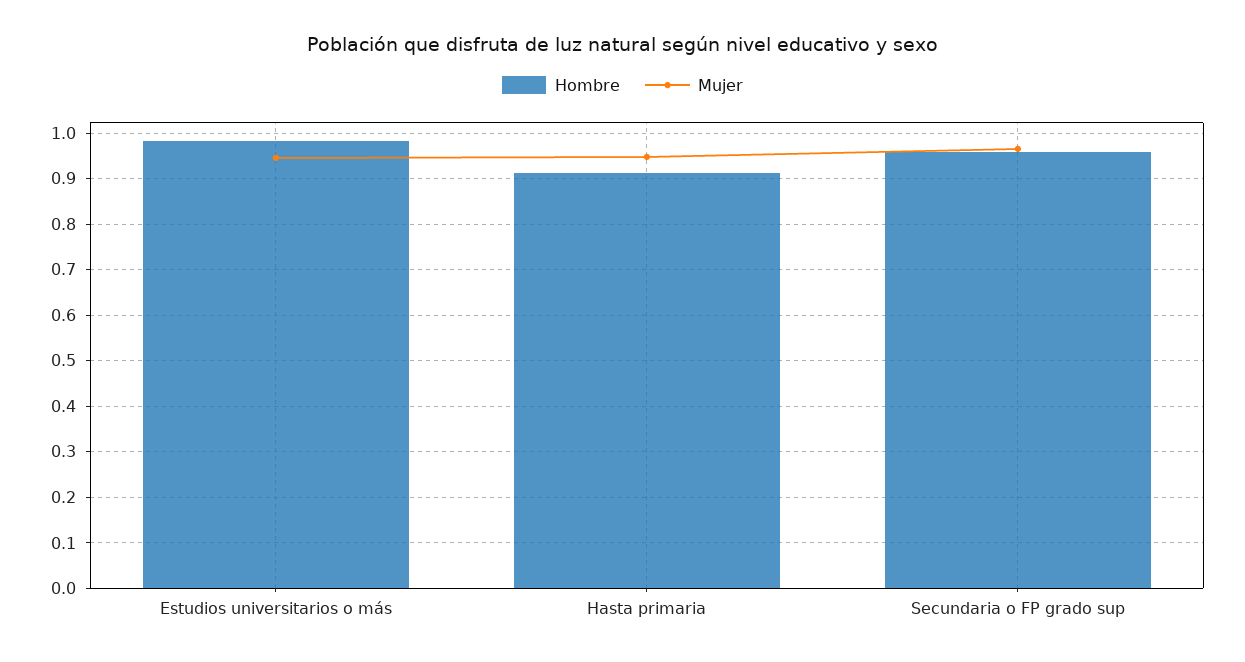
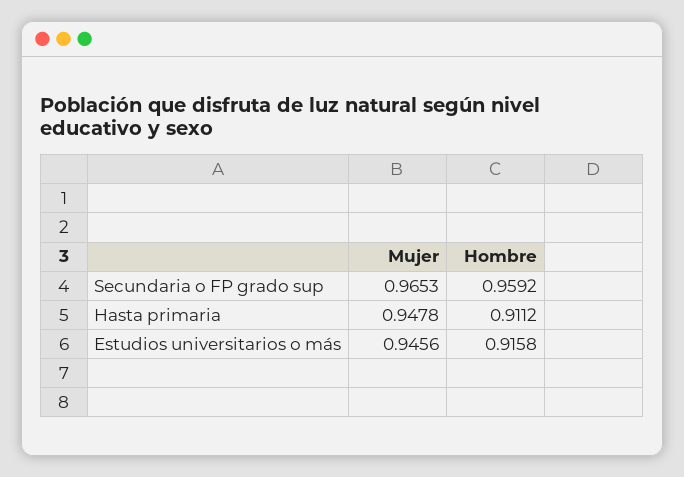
Hombre, Estudios universitarios o más: 0.98 -> 0.9158

